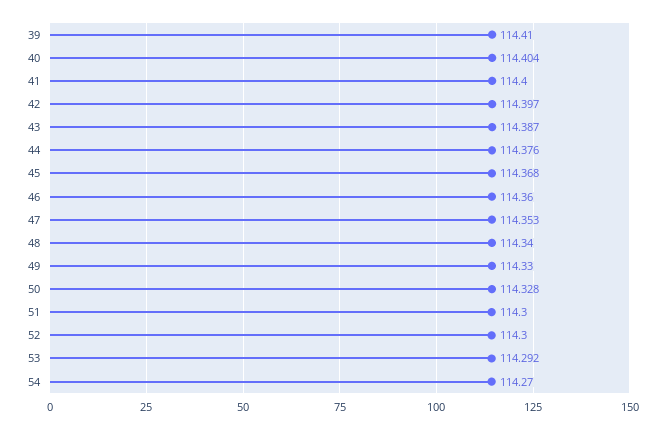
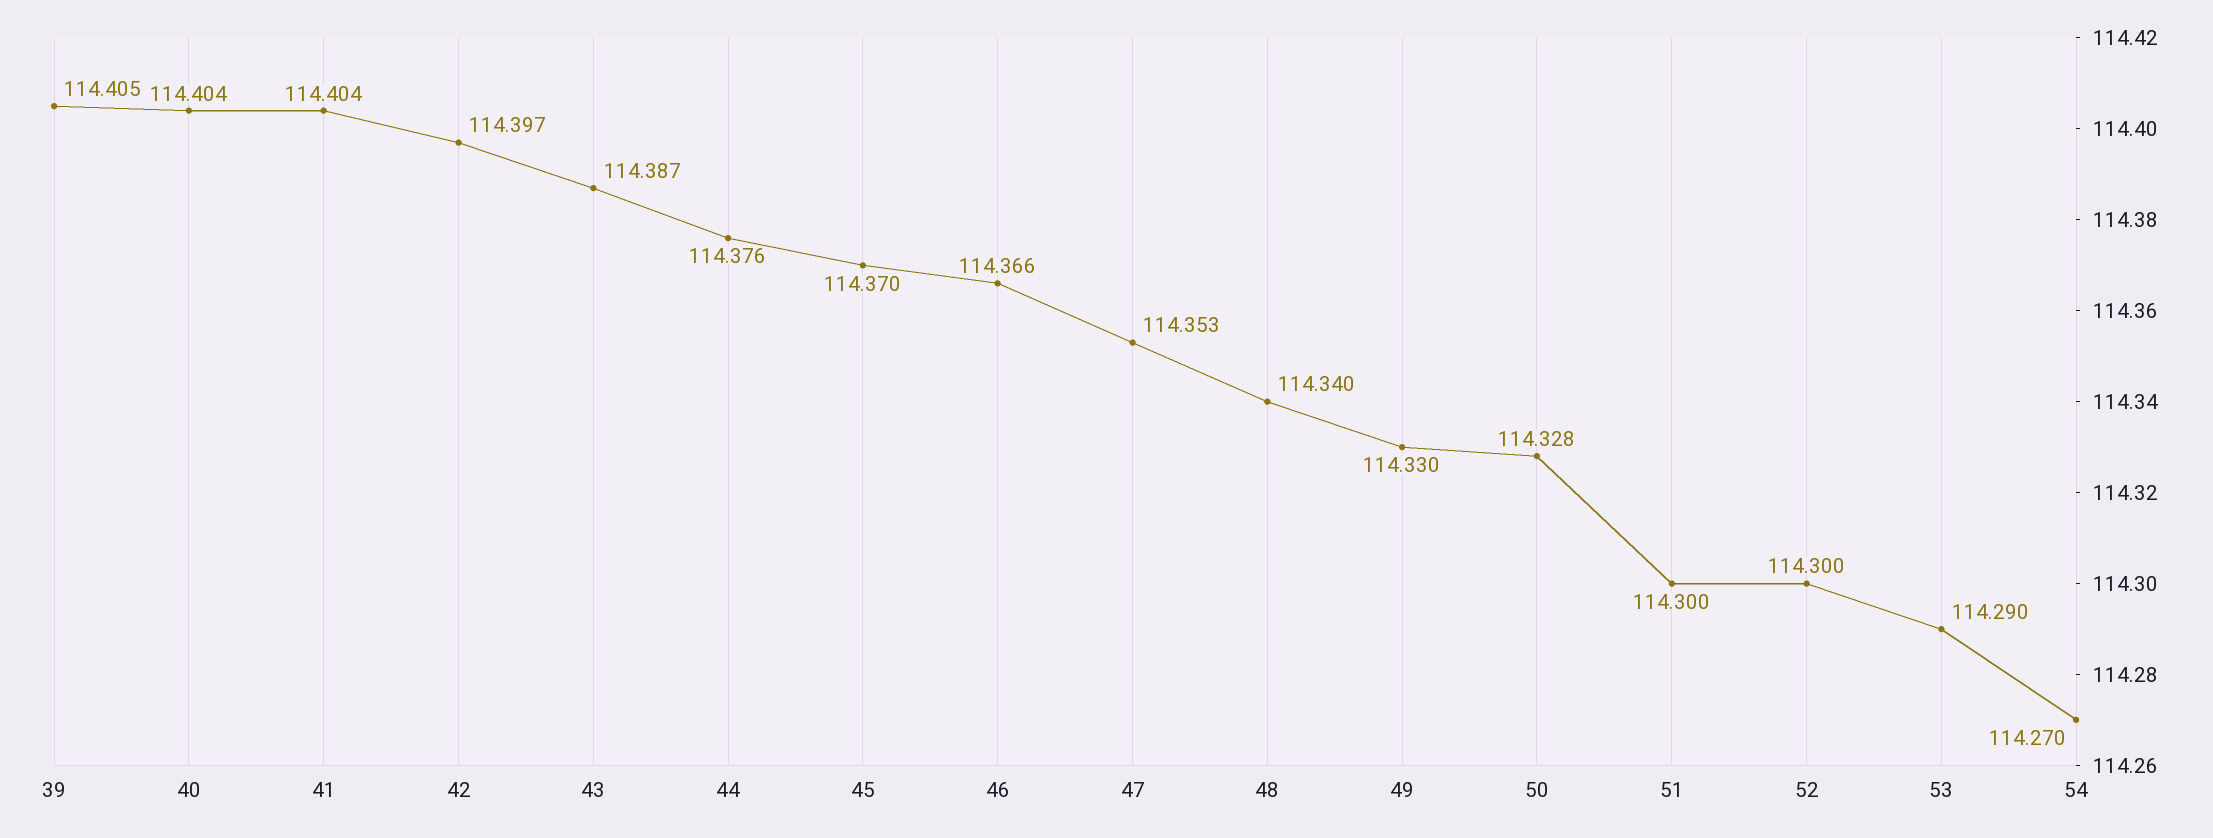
39: 114.41 -> 114.405
41: 114.4 -> 114.404
45: 114.368 -> 114.37
46: 114.36 -> 114.366
53: 114.292 -> 114.29

